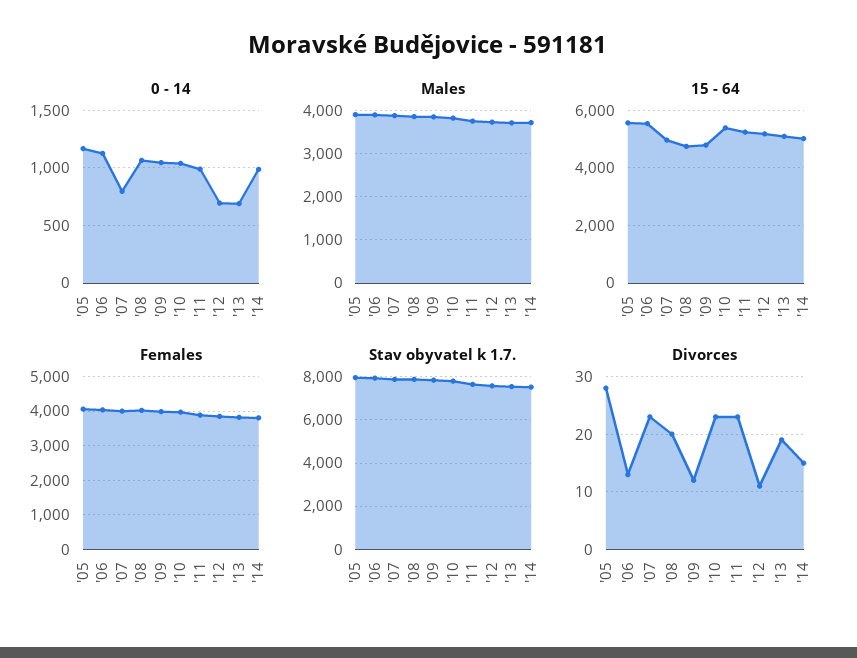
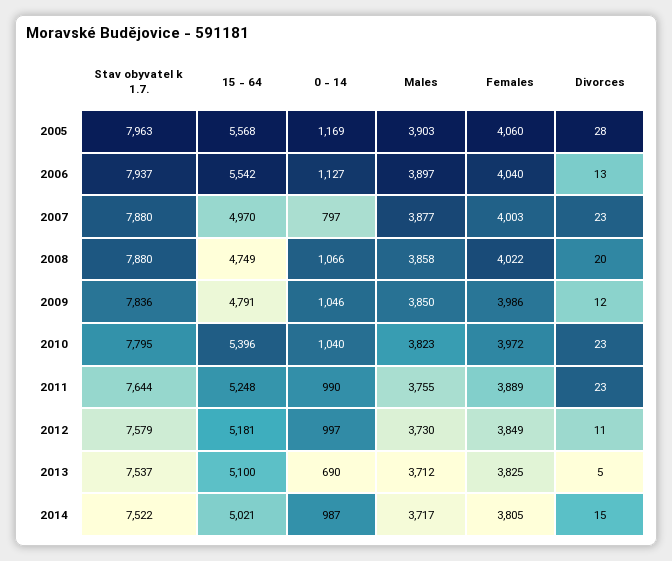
0 - 14, '12: 700 -> 997
Divorces, '13: 20 -> 5

